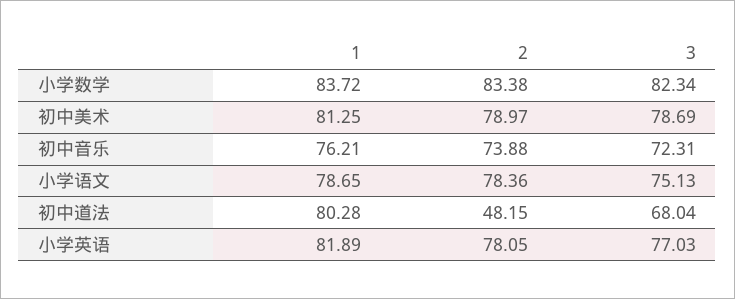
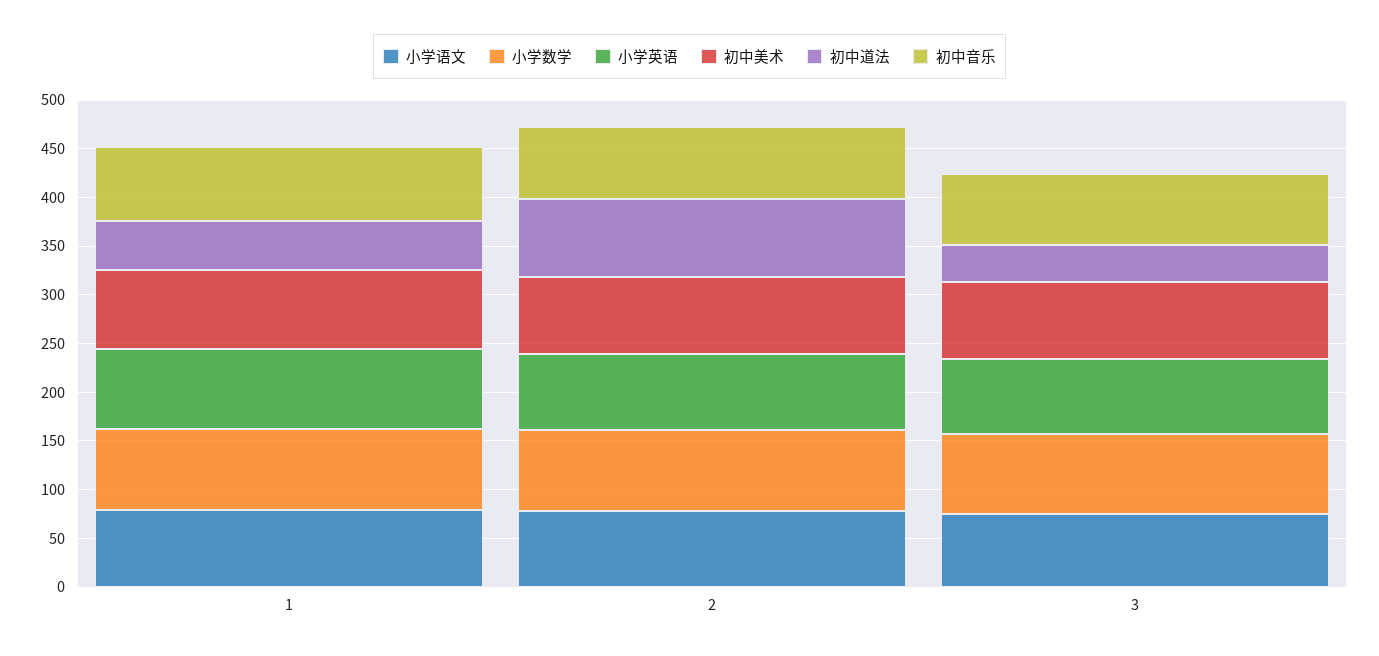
初中道法, 1: 80.28 -> 50
初中道法, 2: 48.15 -> 80
初中道法, 3: 68.04 -> 40

